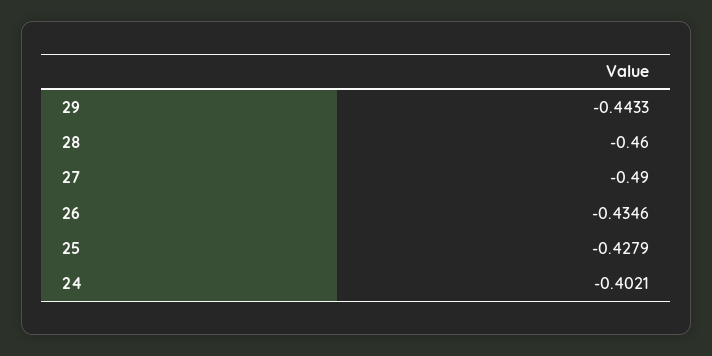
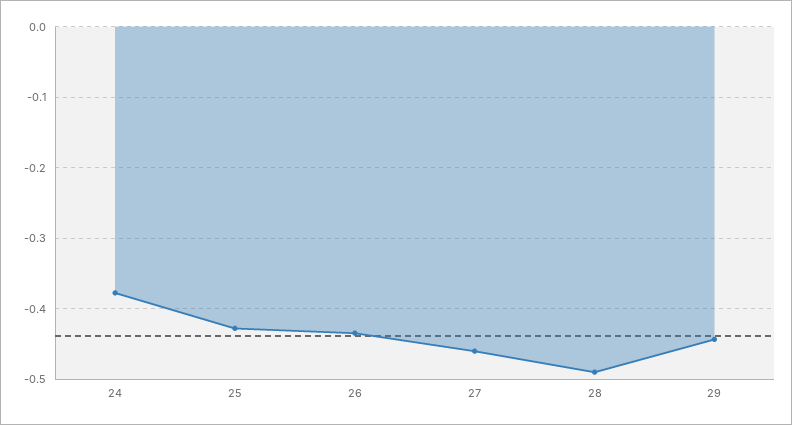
28: -0.46 -> -0.49
27: -0.49 -> -0.46
24: -0.4021 -> -0.38

